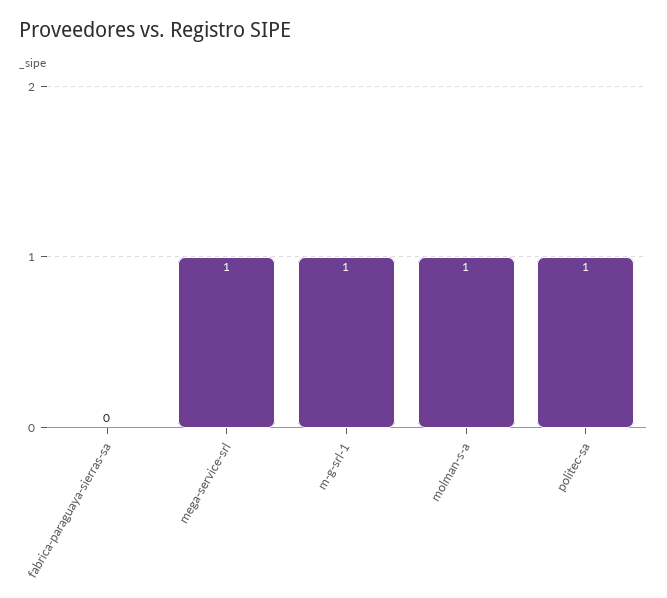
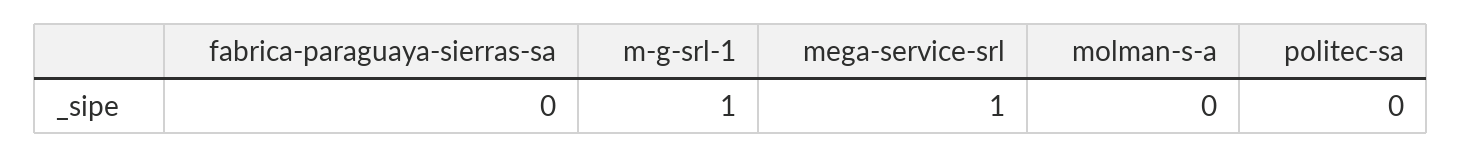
molman-s-a: 1 -> 0
politec-sa: 1 -> 0

